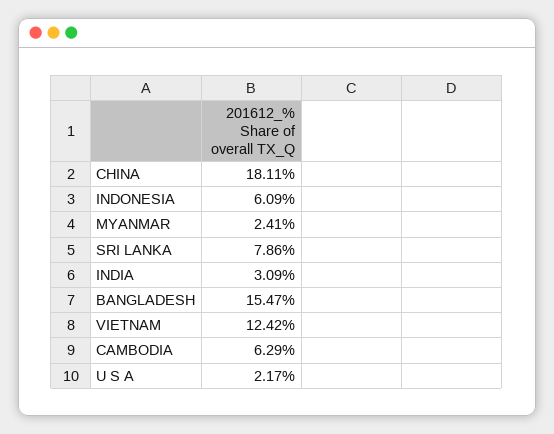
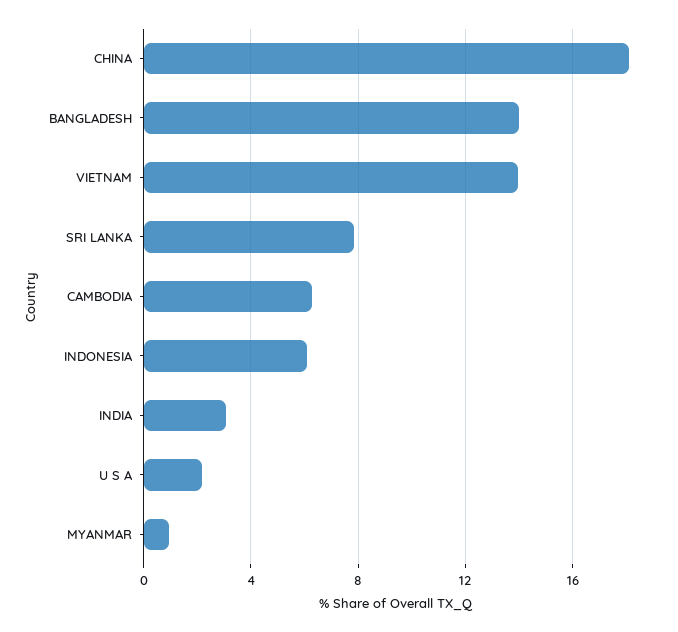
MYANMAR: 2.41 -> 1
BANGLADESH: 15.47 -> 14
VIETNAM: 12.42 -> 14

